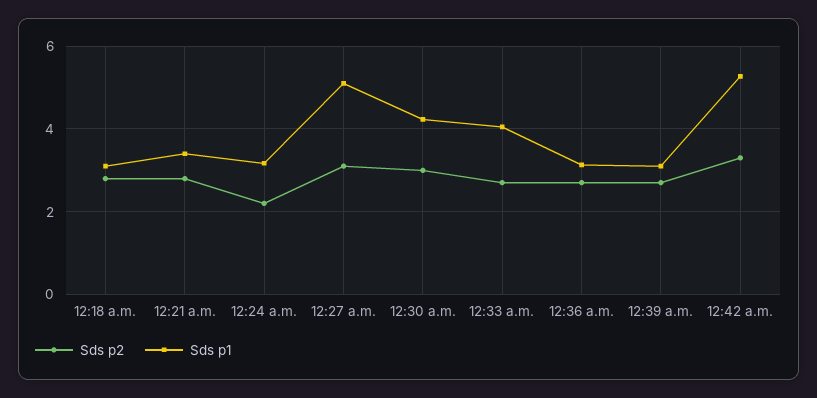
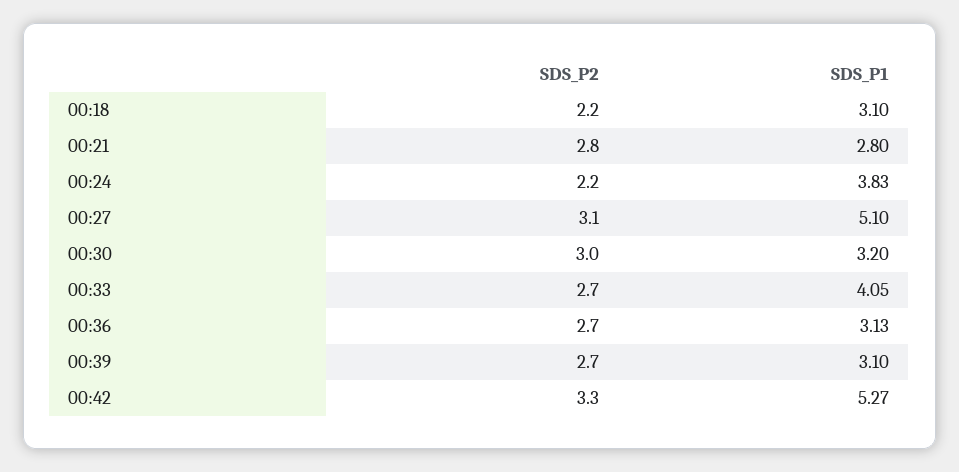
Sds p2, 12:18 a.m.: 2.8 -> 2.2
Sds p1, 12:21 a.m.: 3.4 -> 2.8
Sds p1, 12:24 a.m.: 3.2 -> 3.83
Sds p1, 12:30 a.m.: 4.2 -> 3.2

